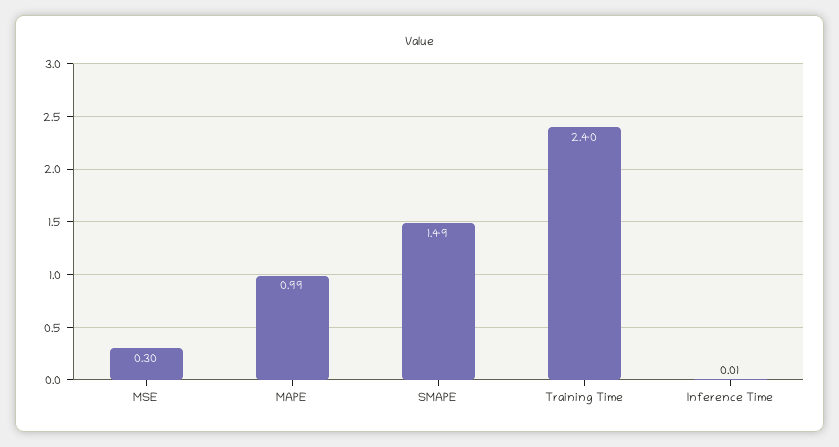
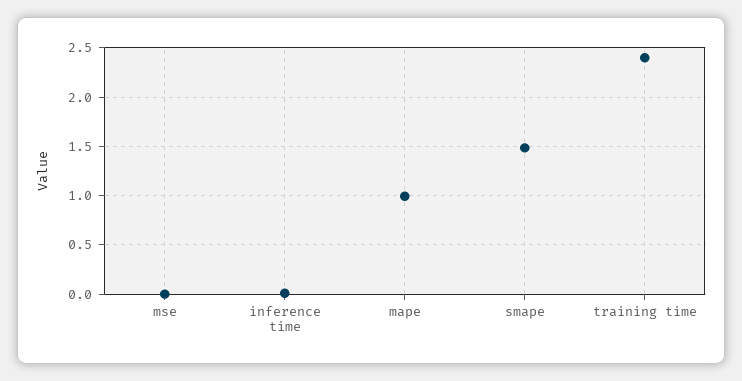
MSE: 0.3 -> 0

